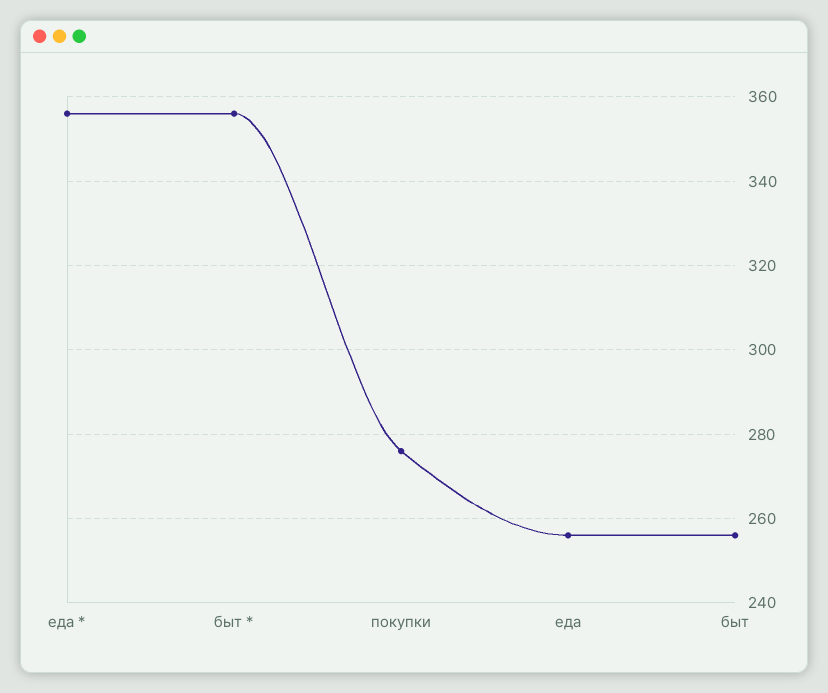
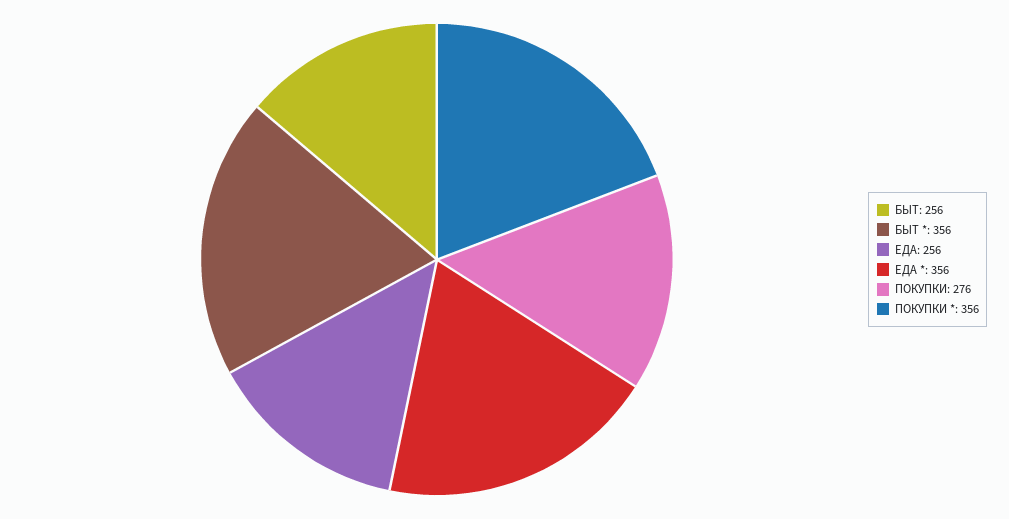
ПОКУПКИ *: none -> 356

